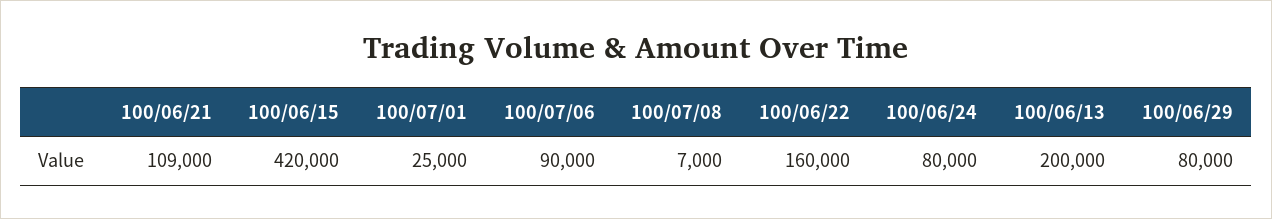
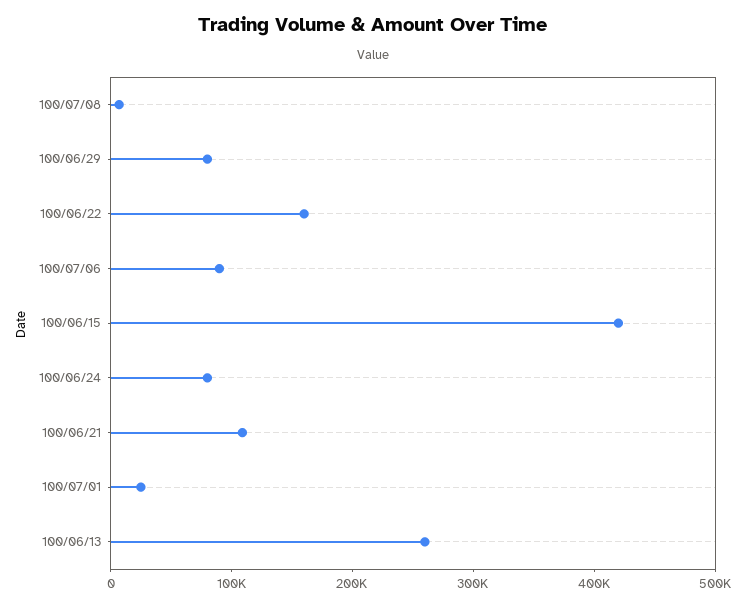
100/06/13: 200000 -> 260000

